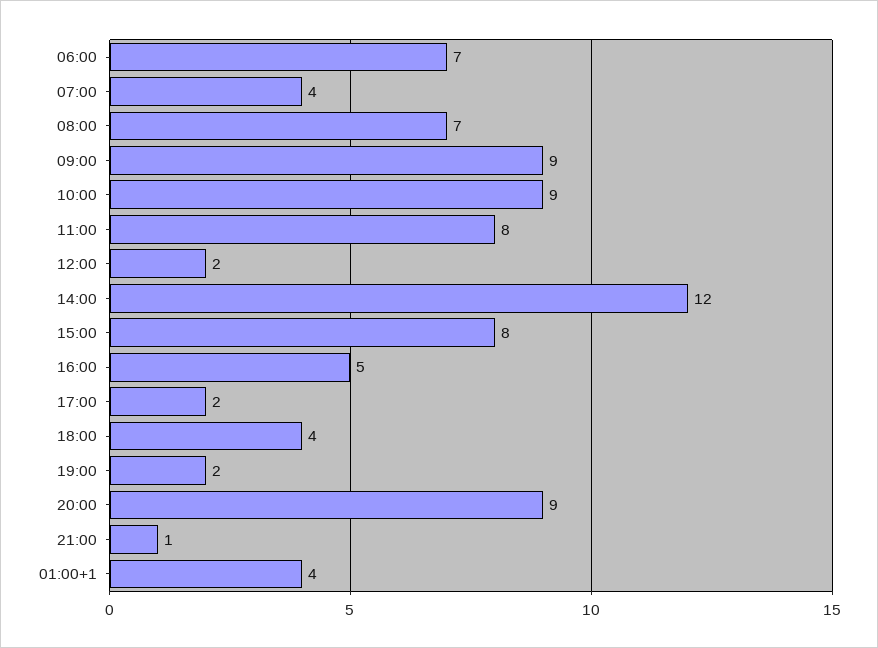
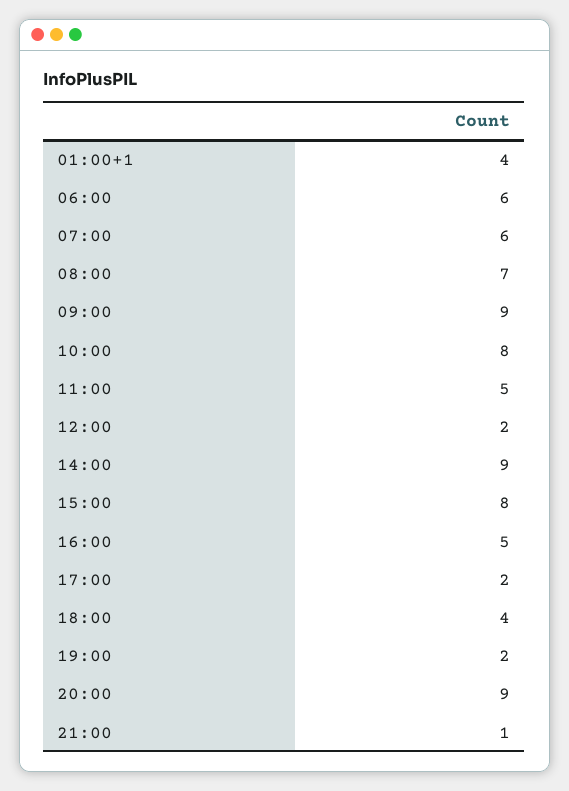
06:00: 7 -> 6
07:00: 4 -> 6
10:00: 9 -> 8
11:00: 8 -> 5
14:00: 12 -> 9

